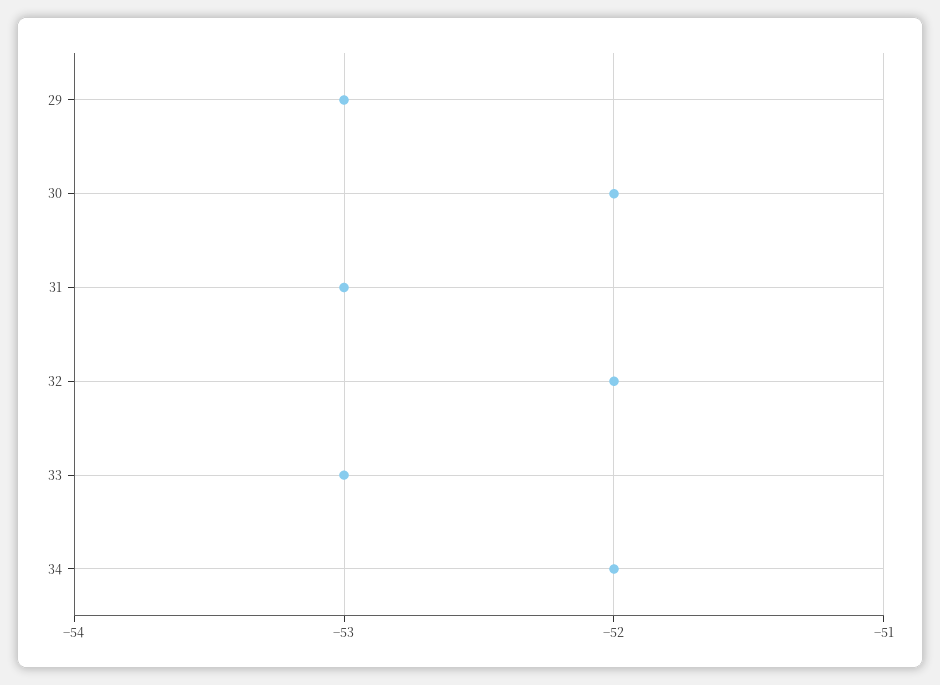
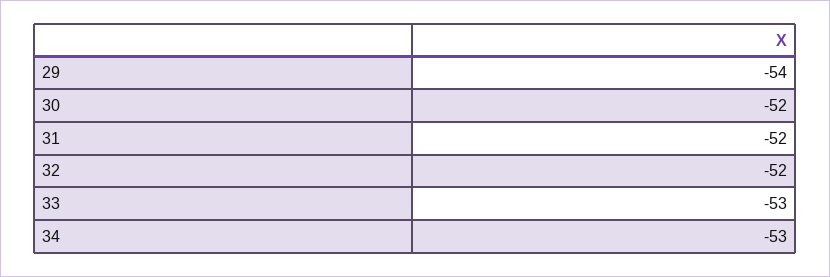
29: -53 -> -54
31: -53 -> -52
34: -52 -> -53

